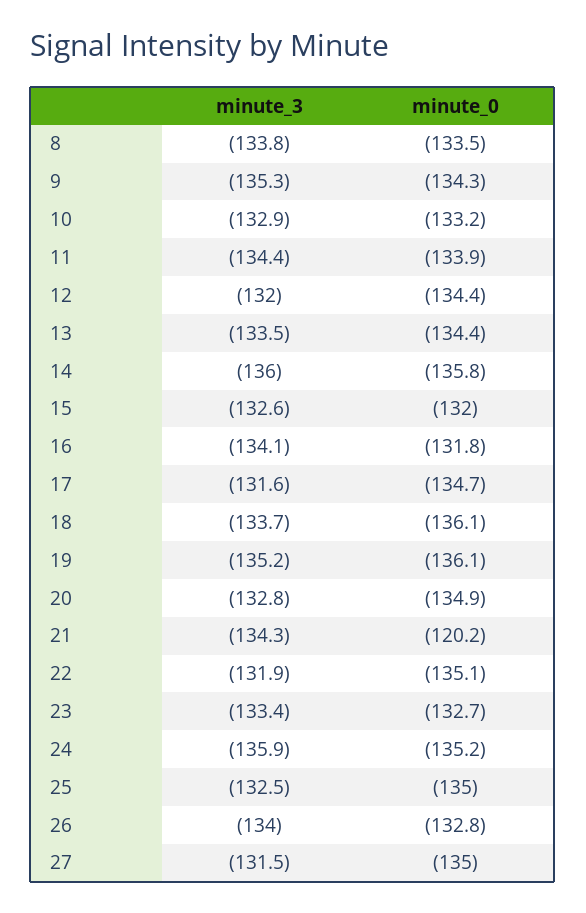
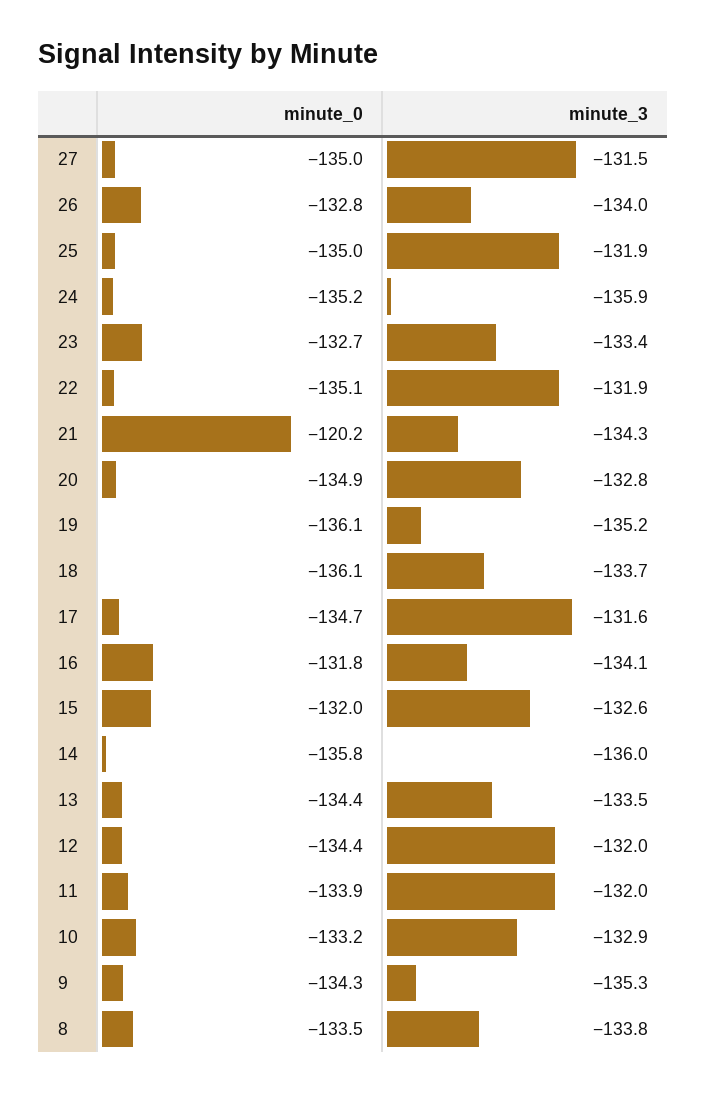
minute_3, 11: -134.4 -> -132
minute_3, 25: -132.5 -> -131.9

